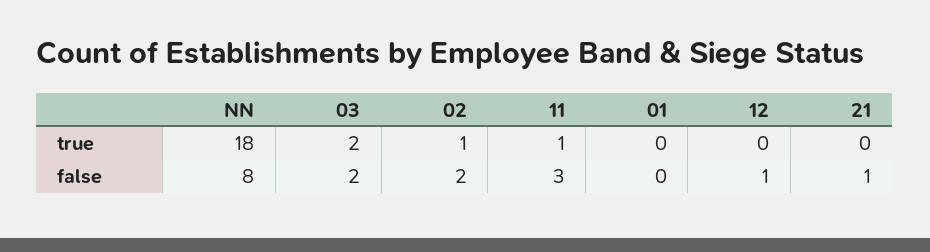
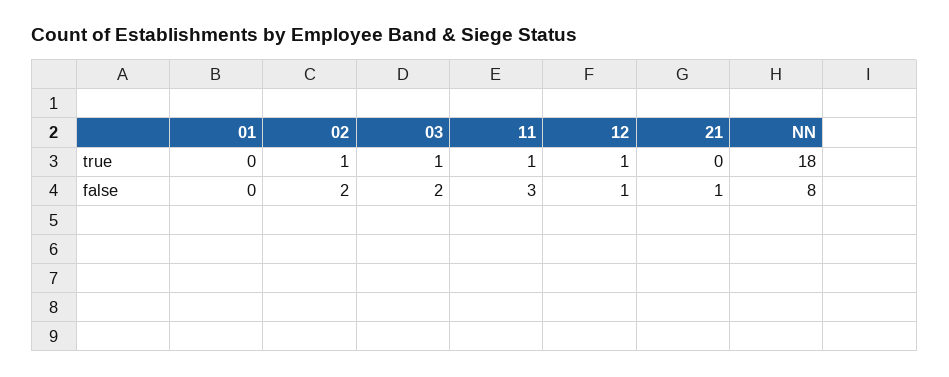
03, true: 2 -> 1
12, true: 0 -> 1

